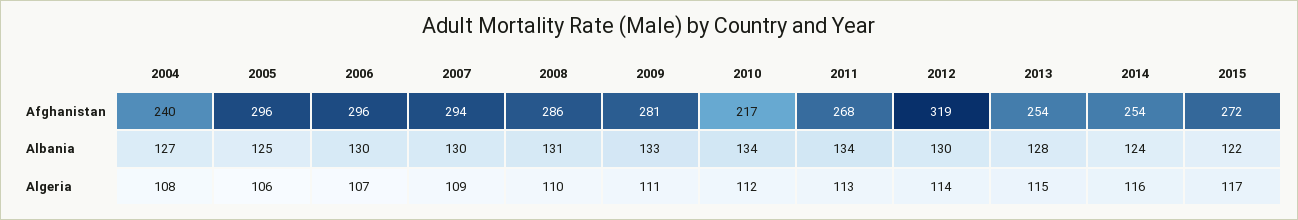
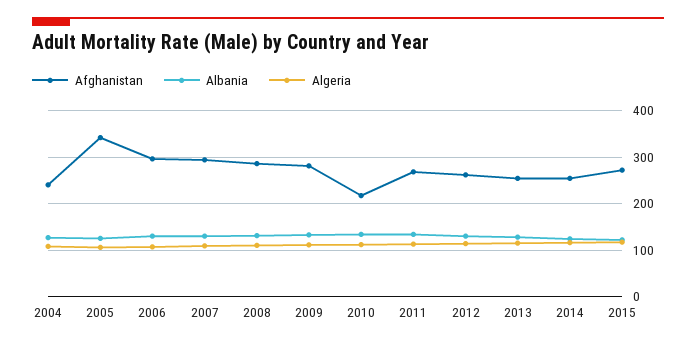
Afghanistan, 2005: 296 -> 340
Afghanistan, 2012: 319 -> 260

